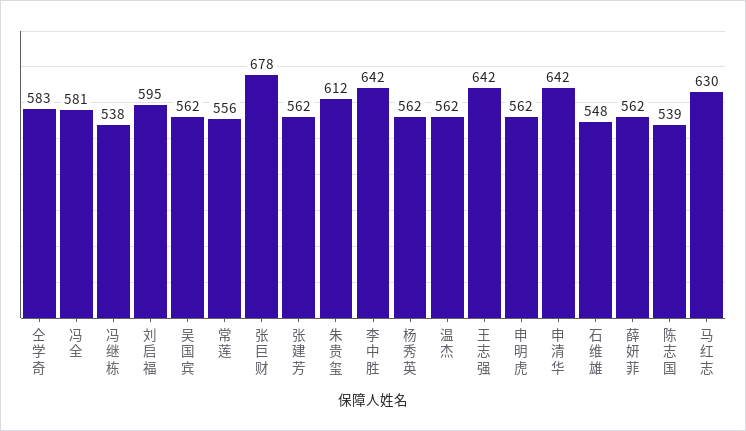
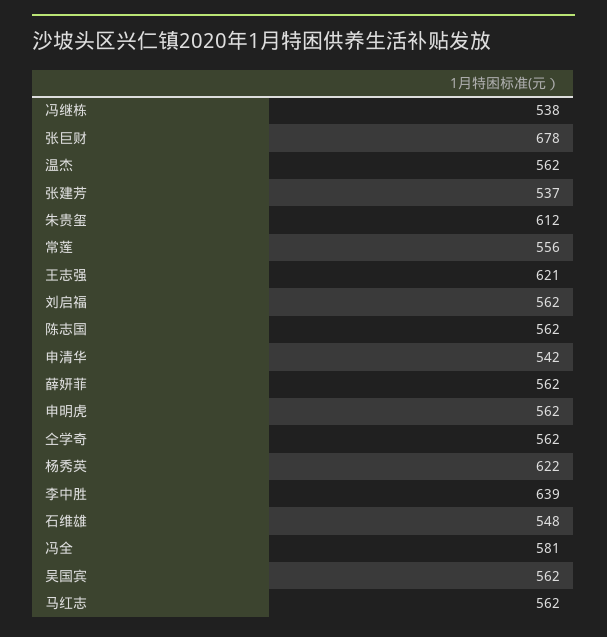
仝学奇: 583 -> 562
刘启福: 595 -> 562
张建芳: 562 -> 537
李中胜: 642 -> 639
杨秀英: 562 -> 622
王志强: 642 -> 621
申清华: 642 -> 542
陈志国: 539 -> 562
马红志: 630 -> 562

